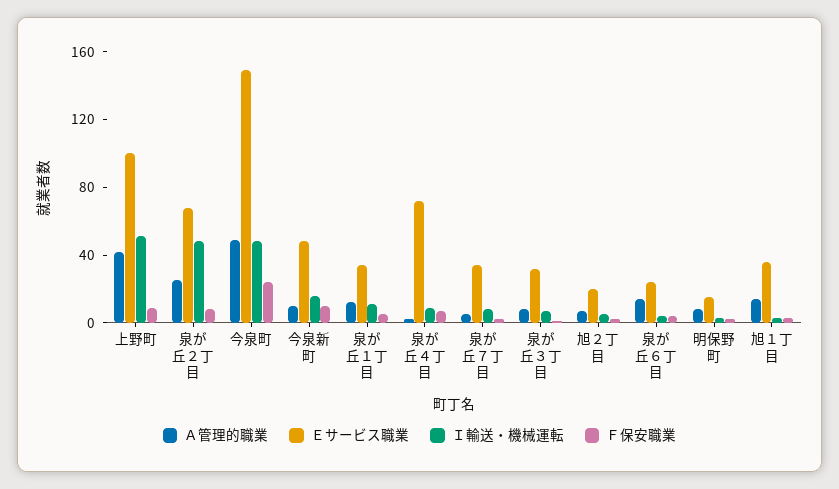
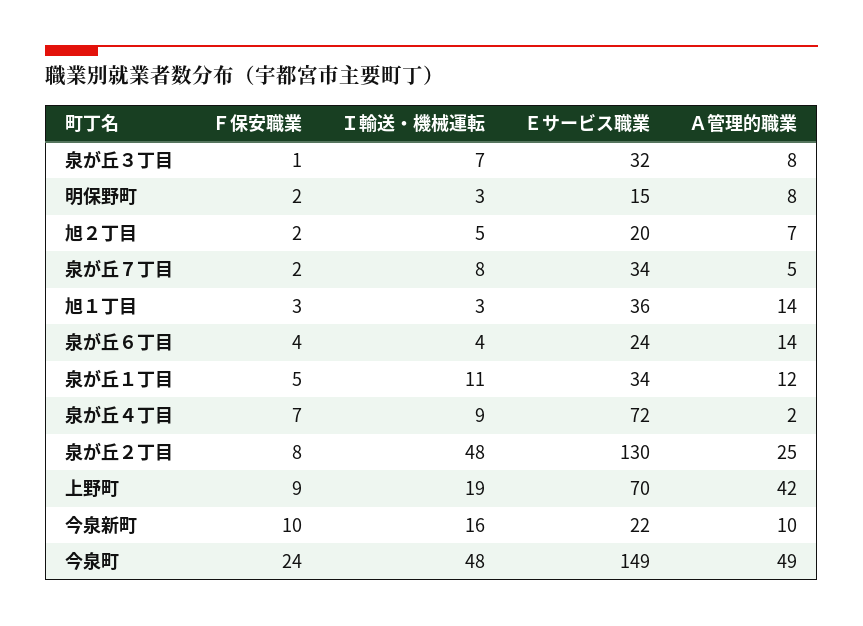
Ｅサービス職業, 上野町: 100 -> 70
Ｉ輸送・機械運転, 上野町: 50 -> 19
Ｅサービス職業, 泉が丘２丁目: 70 -> 130
Ｅサービス職業, 今泉新町: 50 -> 22

